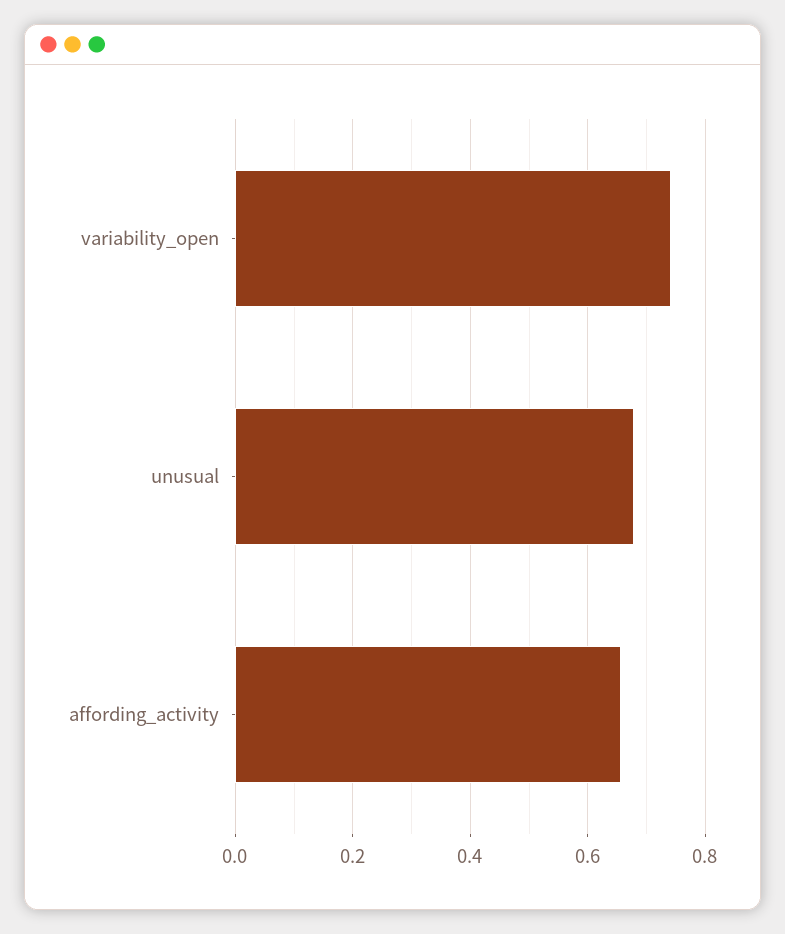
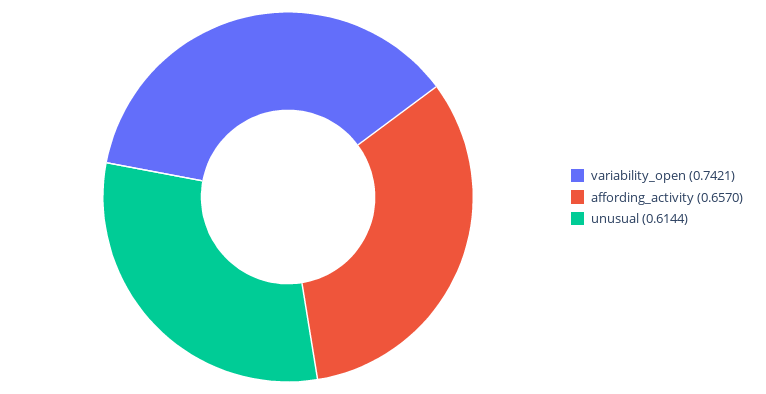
unusual: 0.68 -> 0.6144

